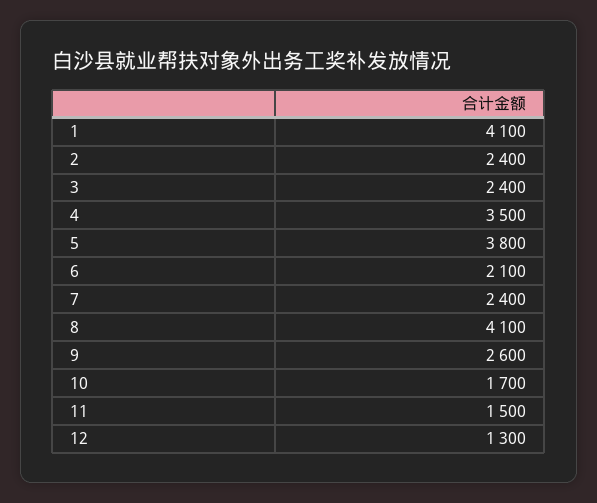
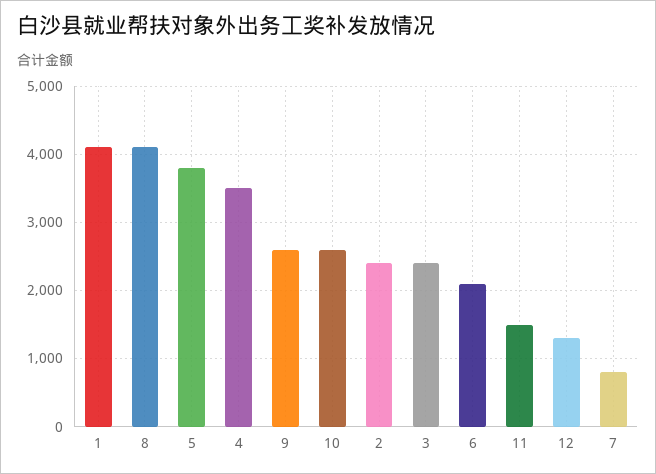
7: 2400 -> 800
10: 1700 -> 2600

